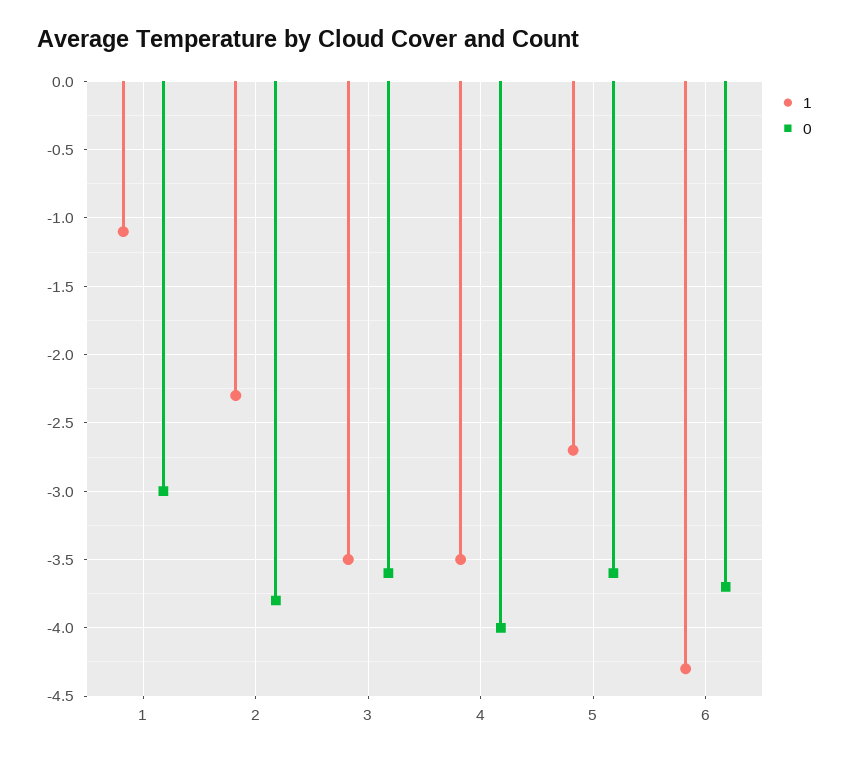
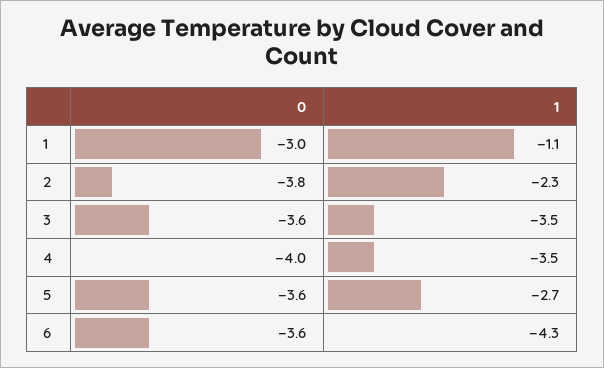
0, 6: -3.7 -> -3.6

